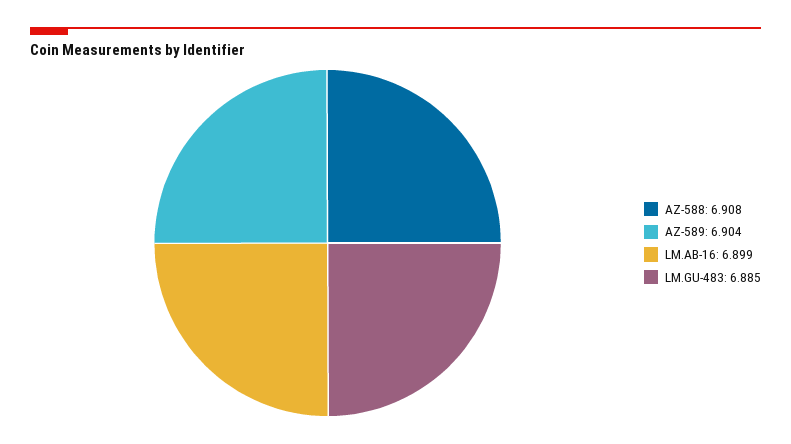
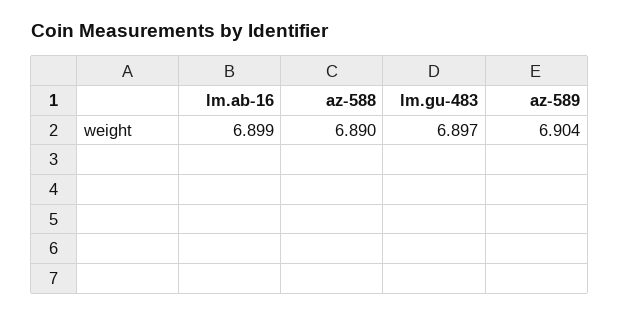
AZ-588: 6.908 -> 6.89
LM.GU-483: 6.885 -> 6.897

